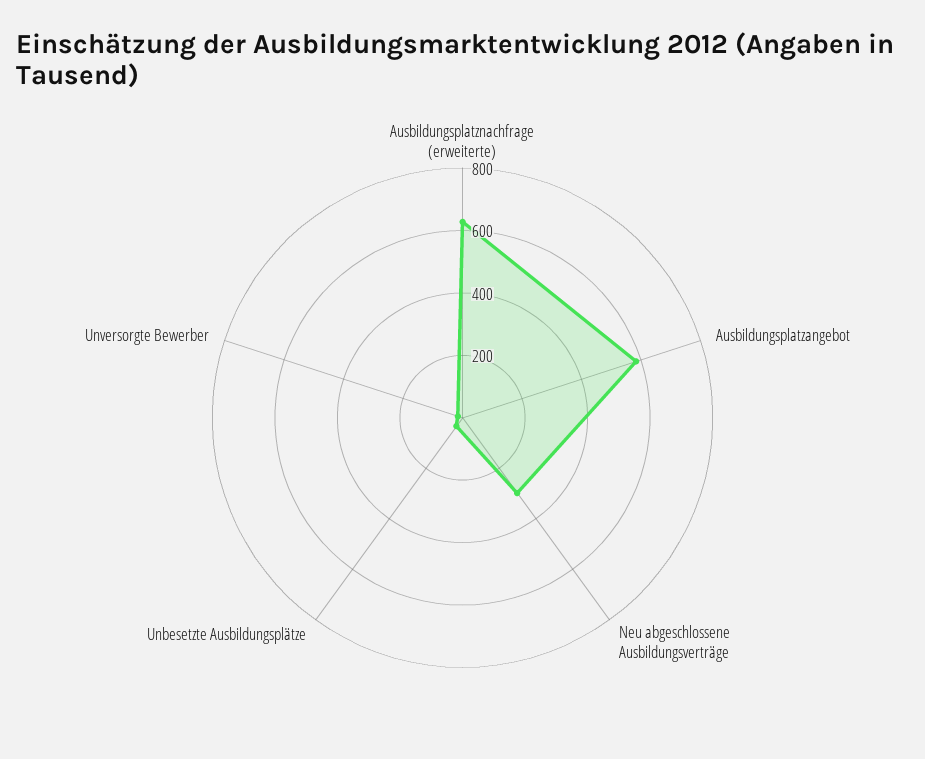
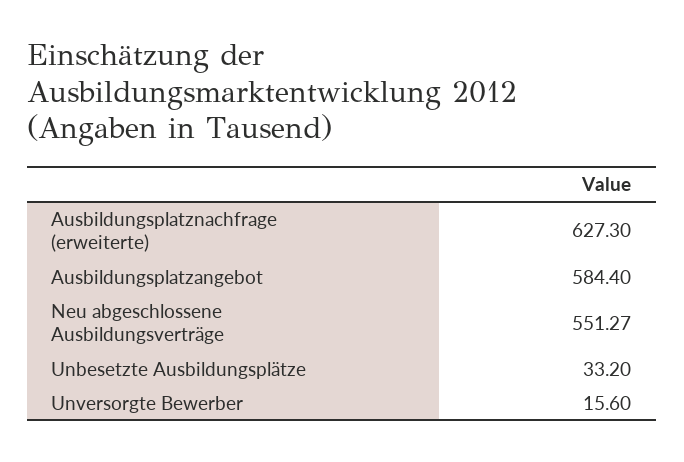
Neu abgeschlossene Ausbildungsverträge: 300 -> 551.27

